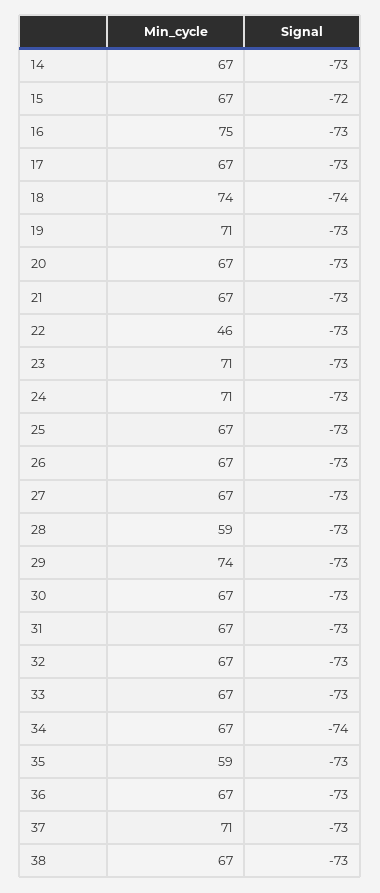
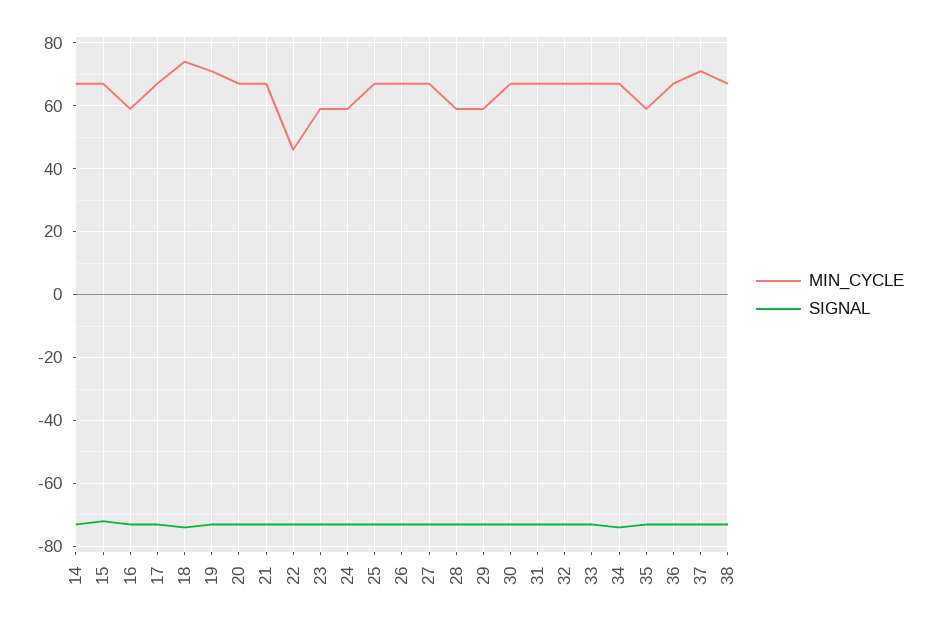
Min_cycle, 16: 75 -> 60
Min_cycle, 23: 71 -> 60
Min_cycle, 24: 71 -> 60
Min_cycle, 29: 74 -> 60

